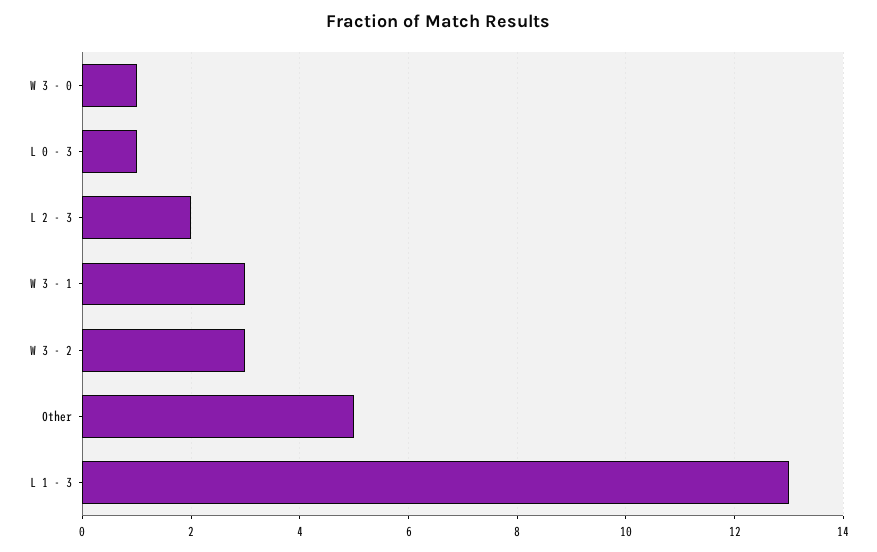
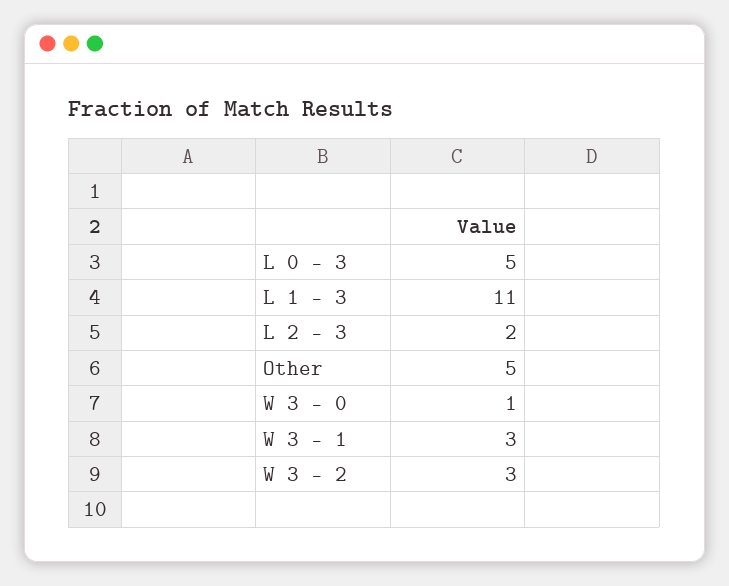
L 0 - 3: 1 -> 5
L 1 - 3: 13 -> 11

